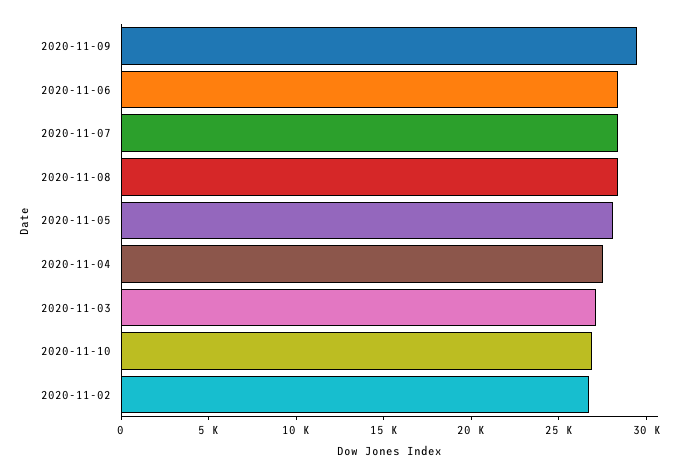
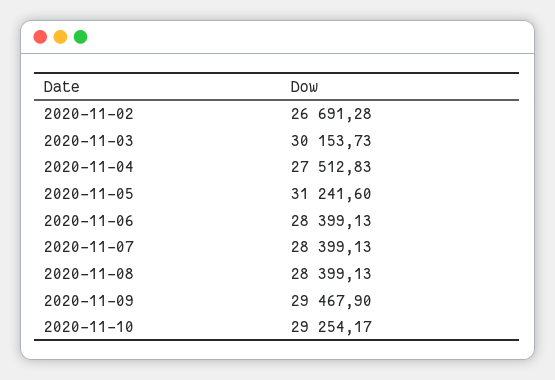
2020-11-05: 28000 -> 31241.6
2020-11-03: 27000 -> 30153.73
2020-11-10: 27000 -> 29254.17

